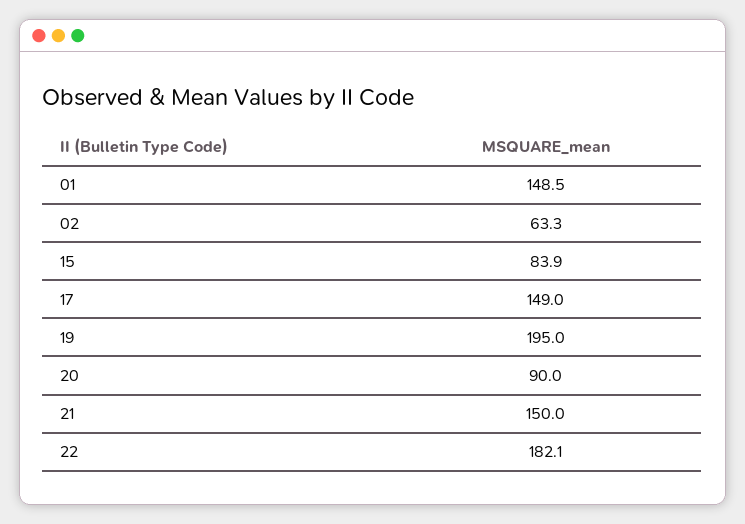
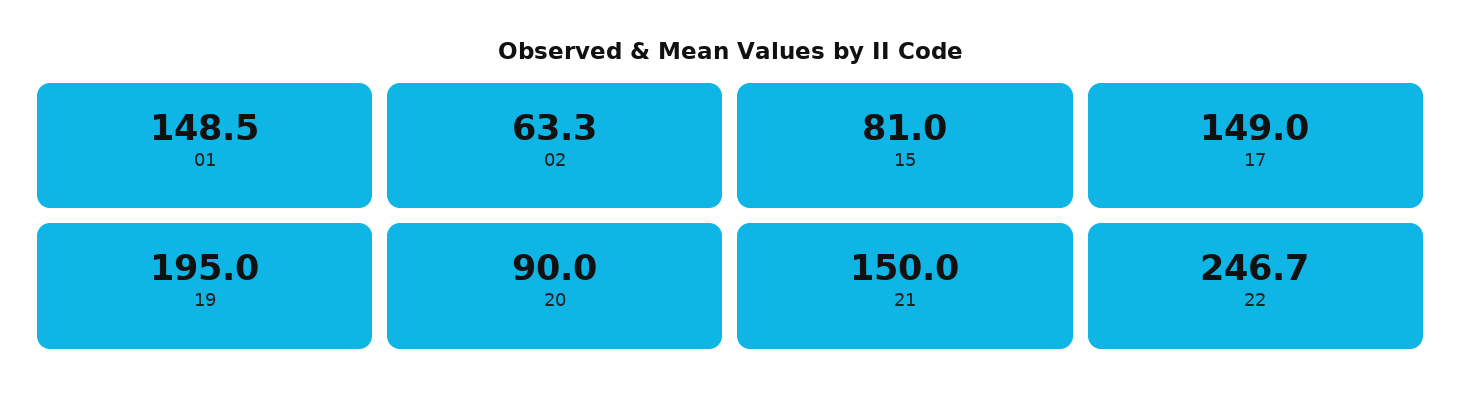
15: 83.9 -> 81
22: 182.1 -> 246.7

